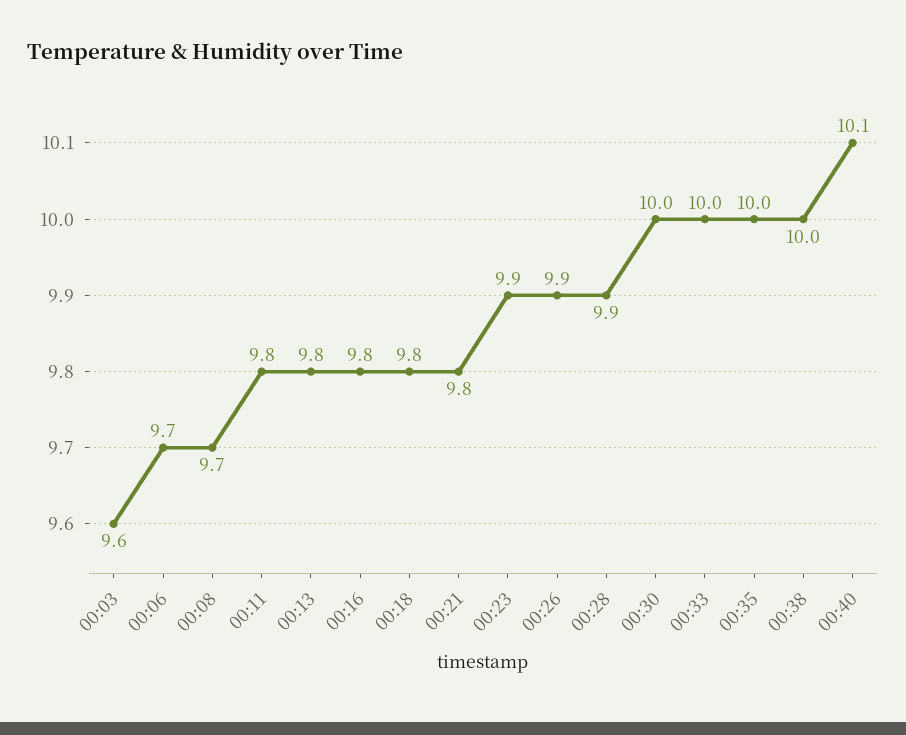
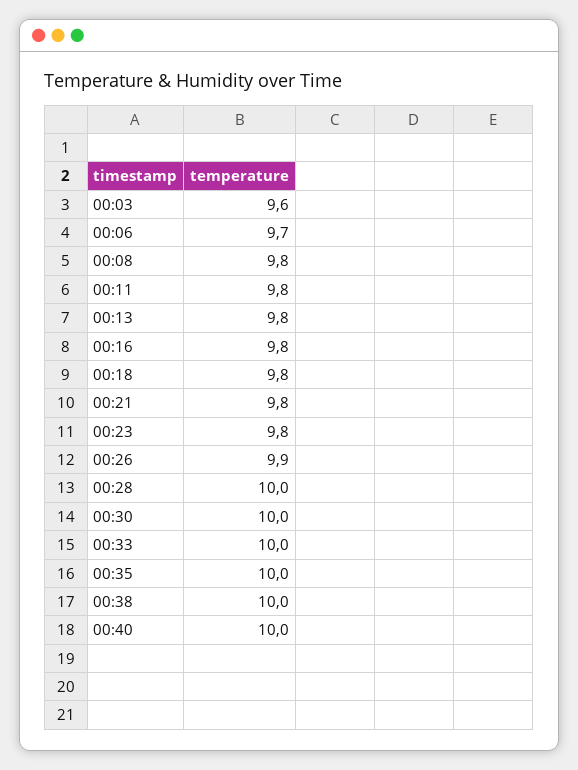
00:08: 9.7 -> 9.8
00:23: 9.9 -> 9.8
00:28: 9.9 -> 10
00:40: 10.1 -> 10

